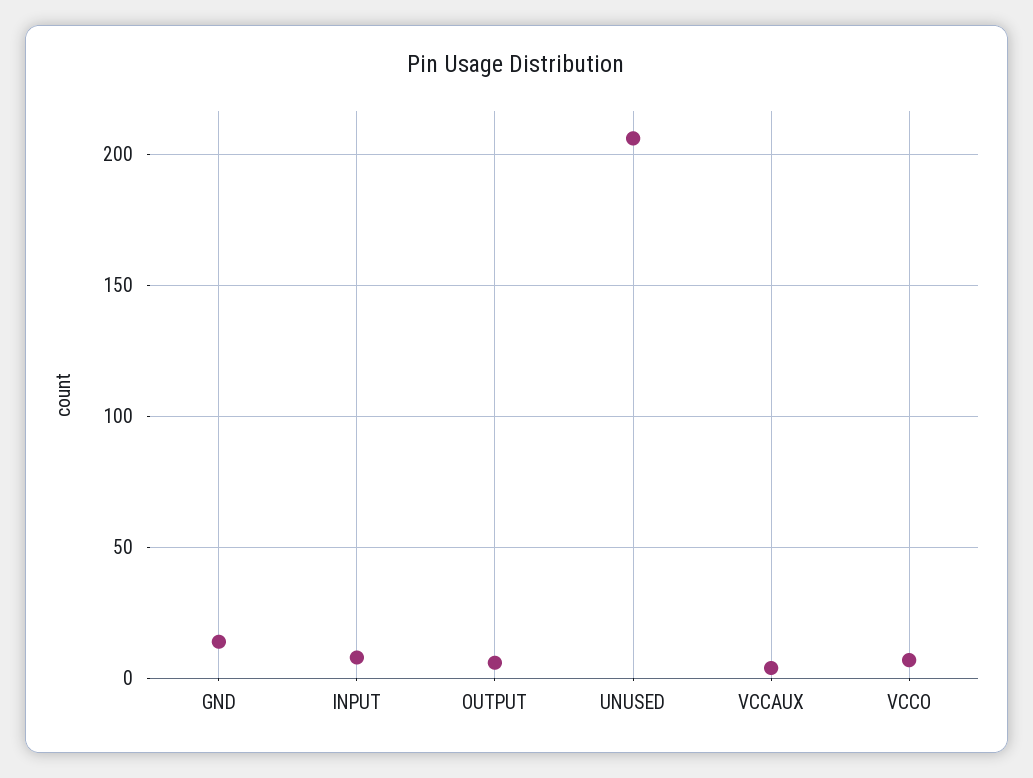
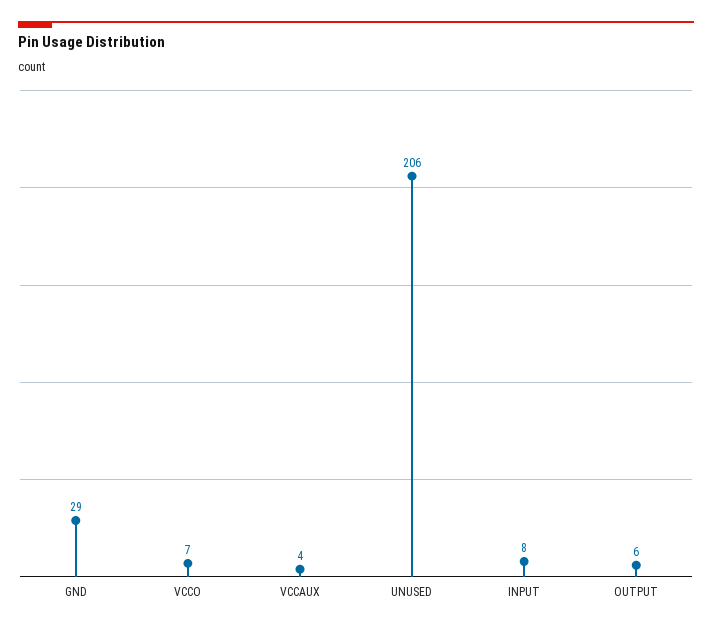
GND: 15 -> 29

